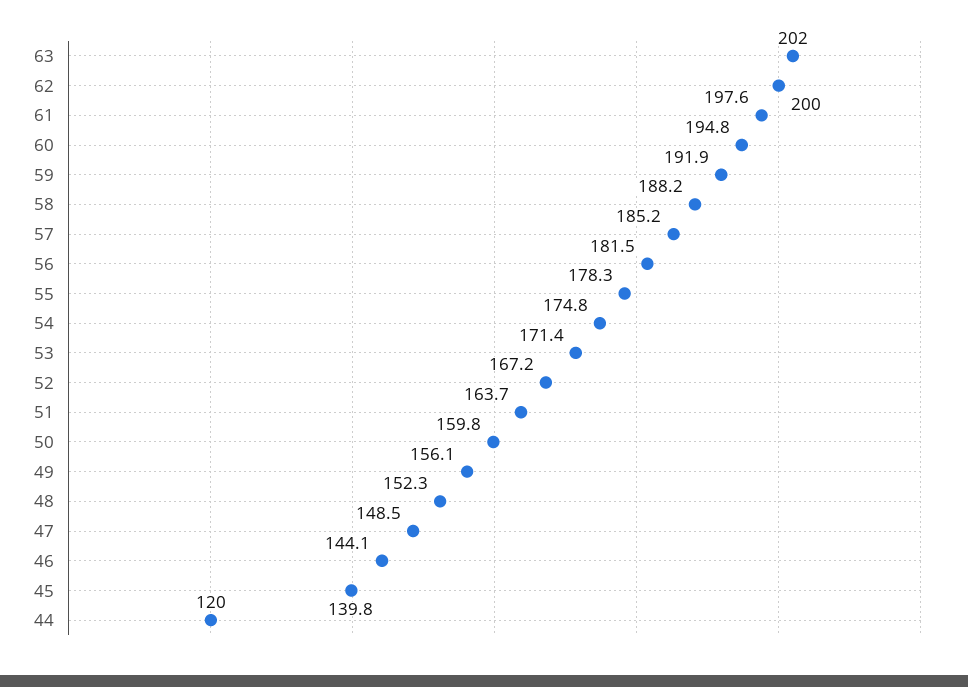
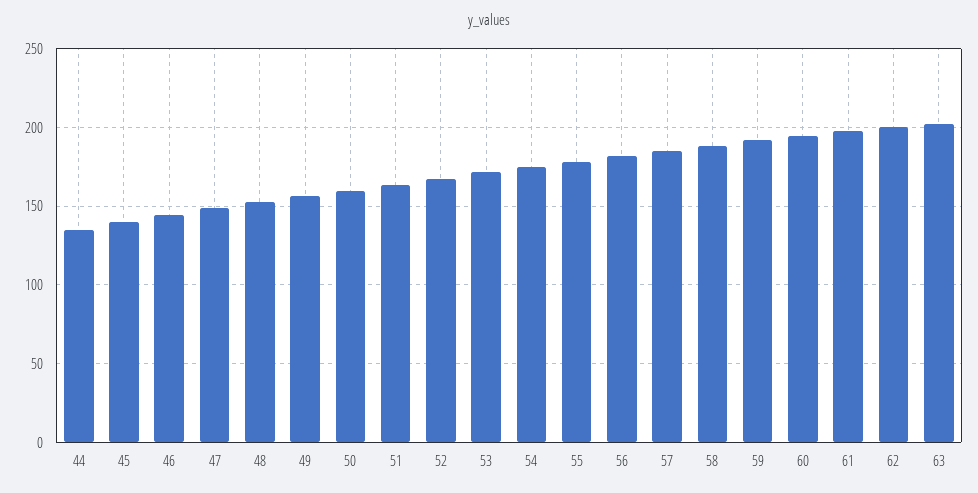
44: 120 -> 135

